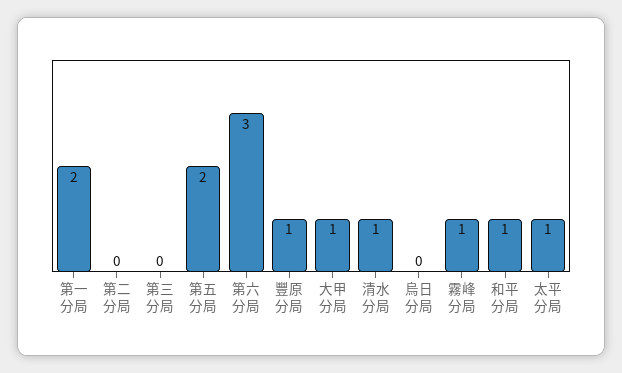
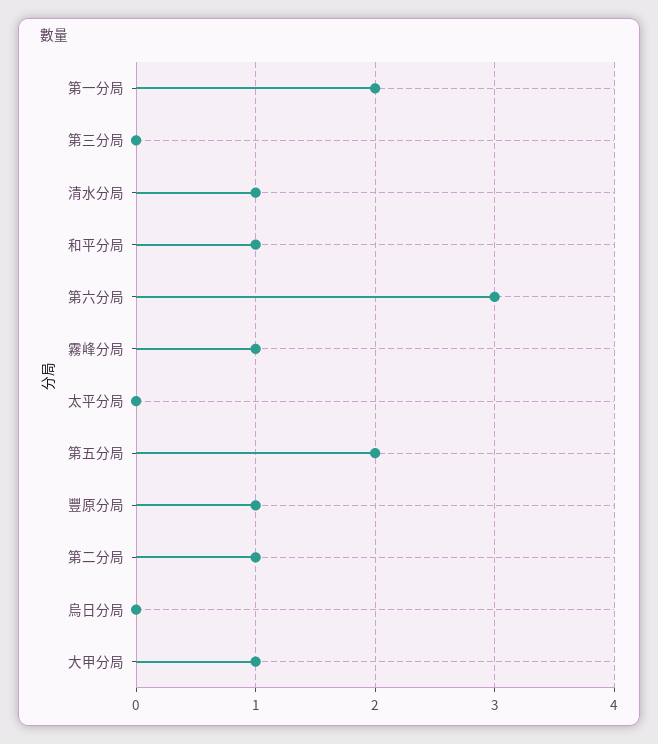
第二分局: 0 -> 1
太平分局: 1 -> 0

